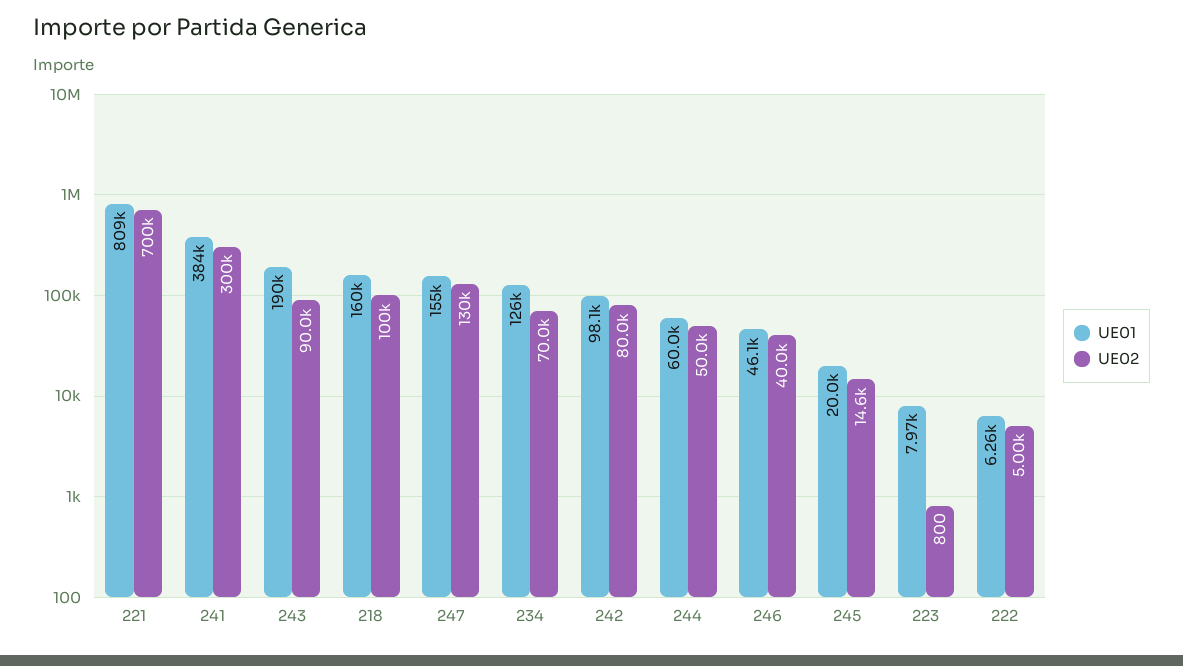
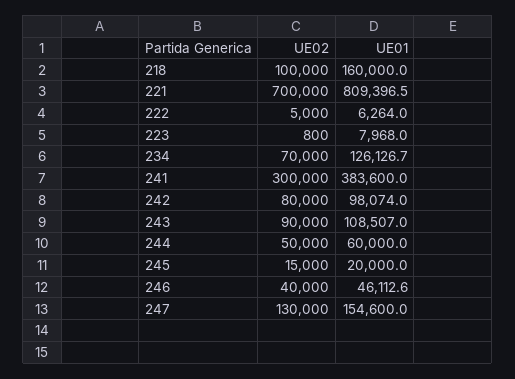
UE01, 243: 190000 -> 108507
UE02, 245: 14600 -> 15000

